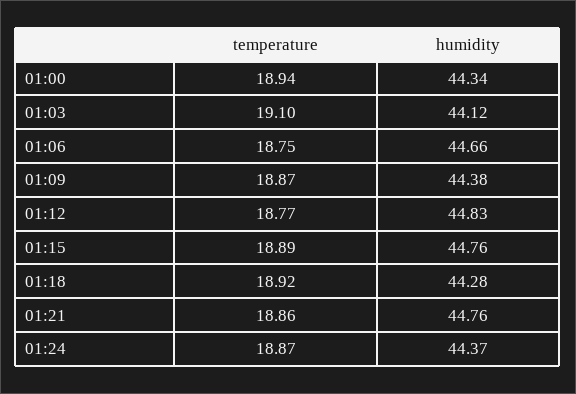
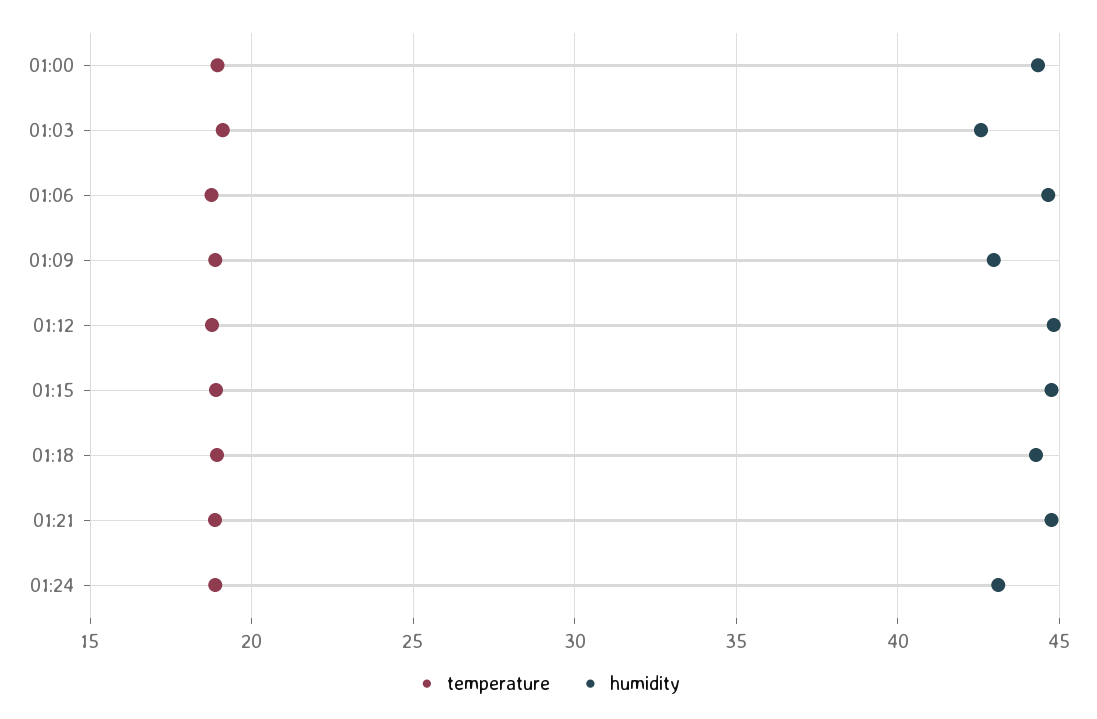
humidity, 01:03: 44.12 -> 42.5
humidity, 01:09: 44.38 -> 43
humidity, 01:24: 44.37 -> 43

